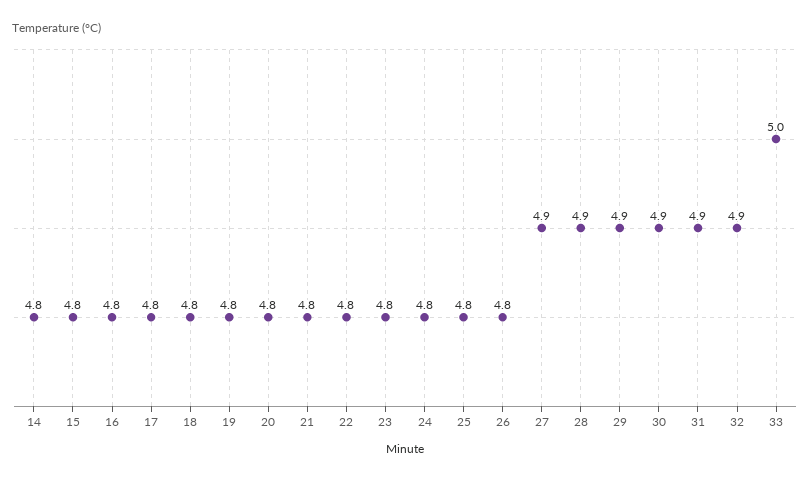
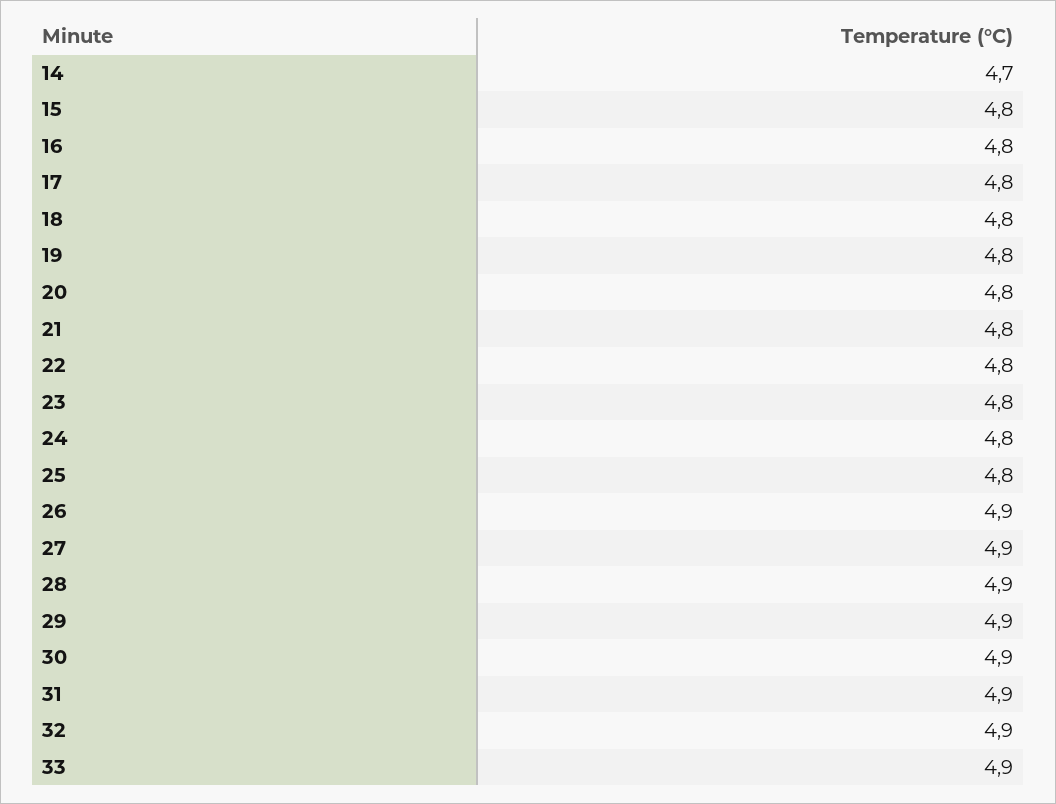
14: 4.8 -> 4.7
26: 4.8 -> 4.9
33: 5 -> 4.9

